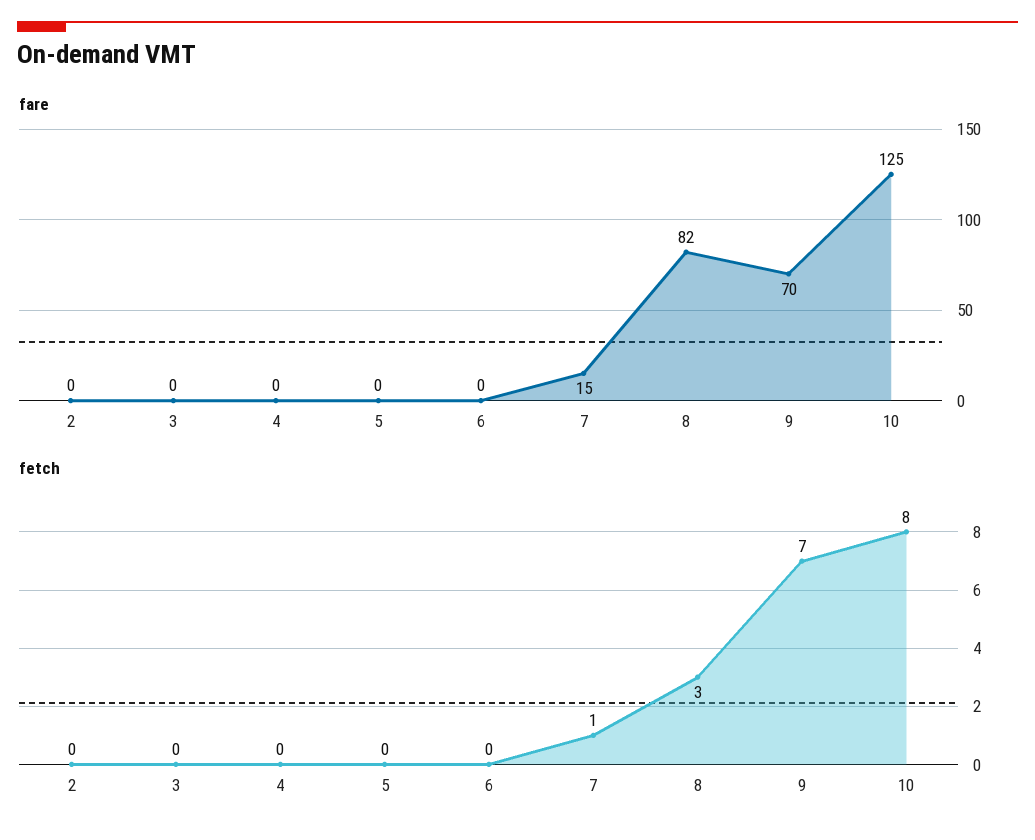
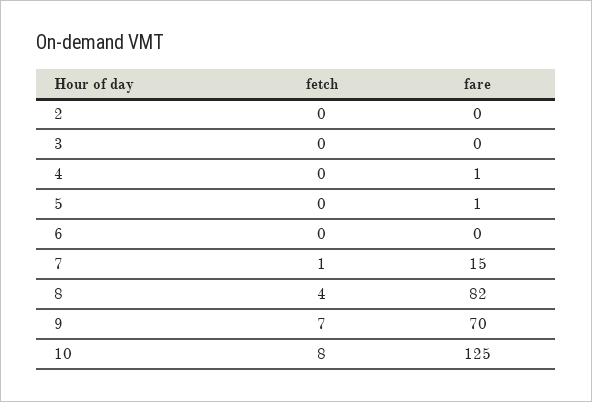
fare, 4: 0 -> 1
fare, 5: 0 -> 1
fetch, 8: 3 -> 4

